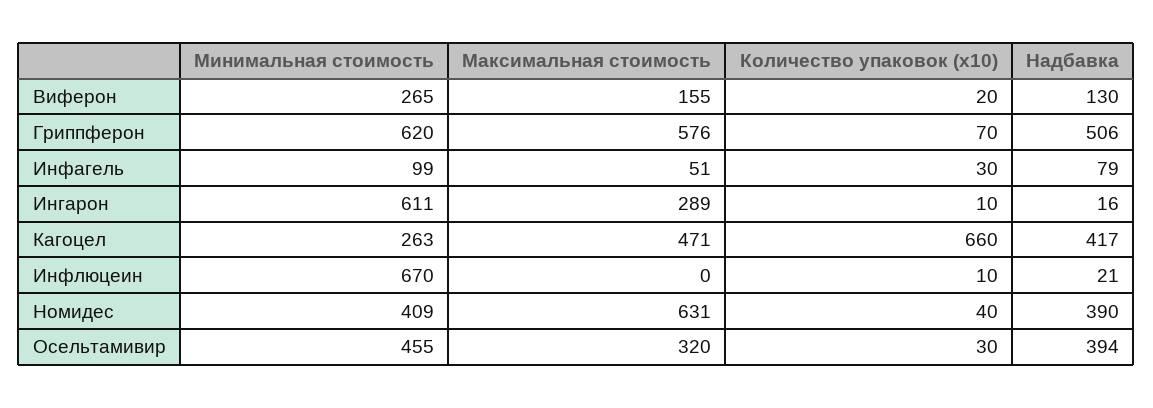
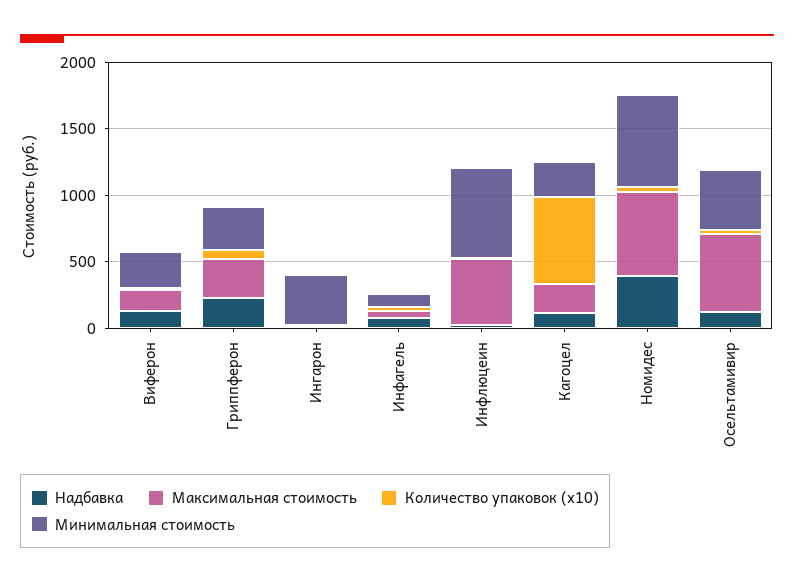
Минимальная стоимость, Гриппферон: 620 -> 300
Максимальная стоимость, Гриппферон: 576 -> 300
Надбавка, Гриппферон: 506 -> 200
Минимальная стоимость, Ингарон: 611 -> 400
Максимальная стоимость, Ингарон: 289 -> 0
Максимальная стоимость, Кагоцел: 471 -> 200
Надбавка, Кагоцел: 417 -> 100
Максимальная стоимость, Инфлюцеин: 0 -> 500
Минимальная стоимость, Номидес: 409 -> 700
Максимальная стоимость, Осельтамивир: 320 -> 600
Надбавка, Осельтамивир: 394 -> 100

